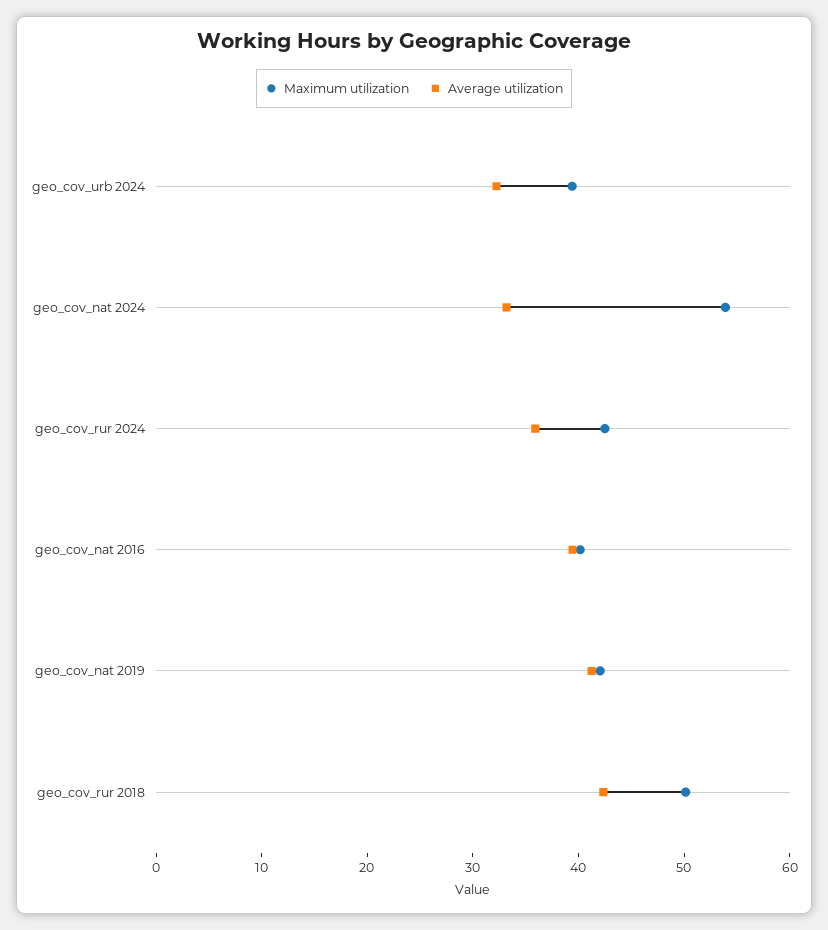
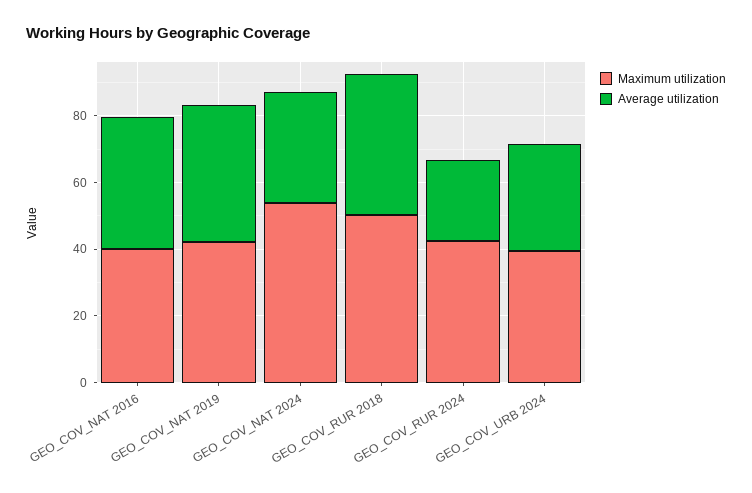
Average utilization, geo_cov_rur 2024: 36 -> 25

